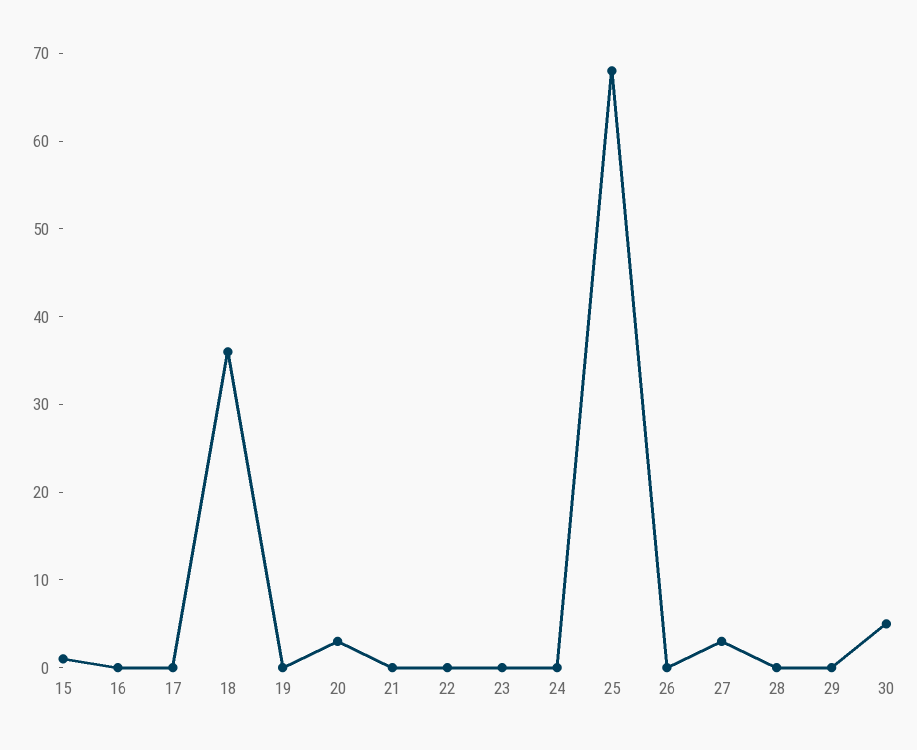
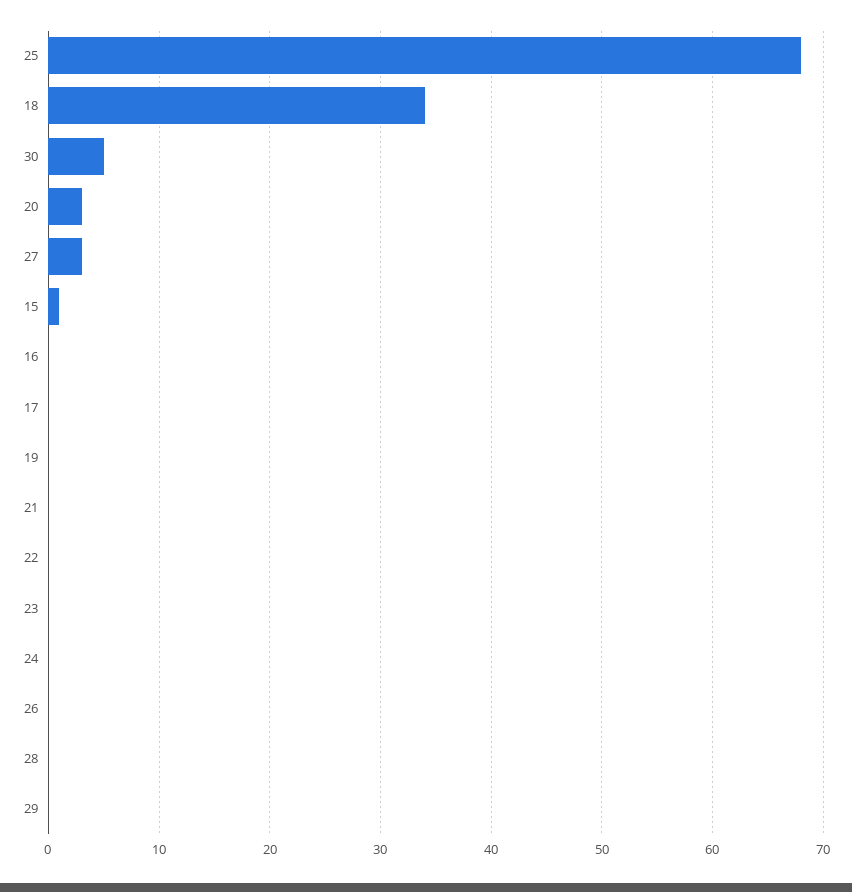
18: 36 -> 34

